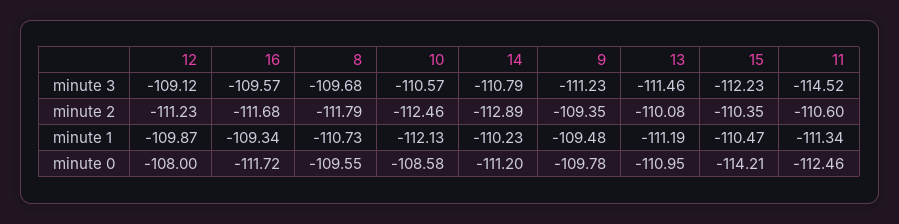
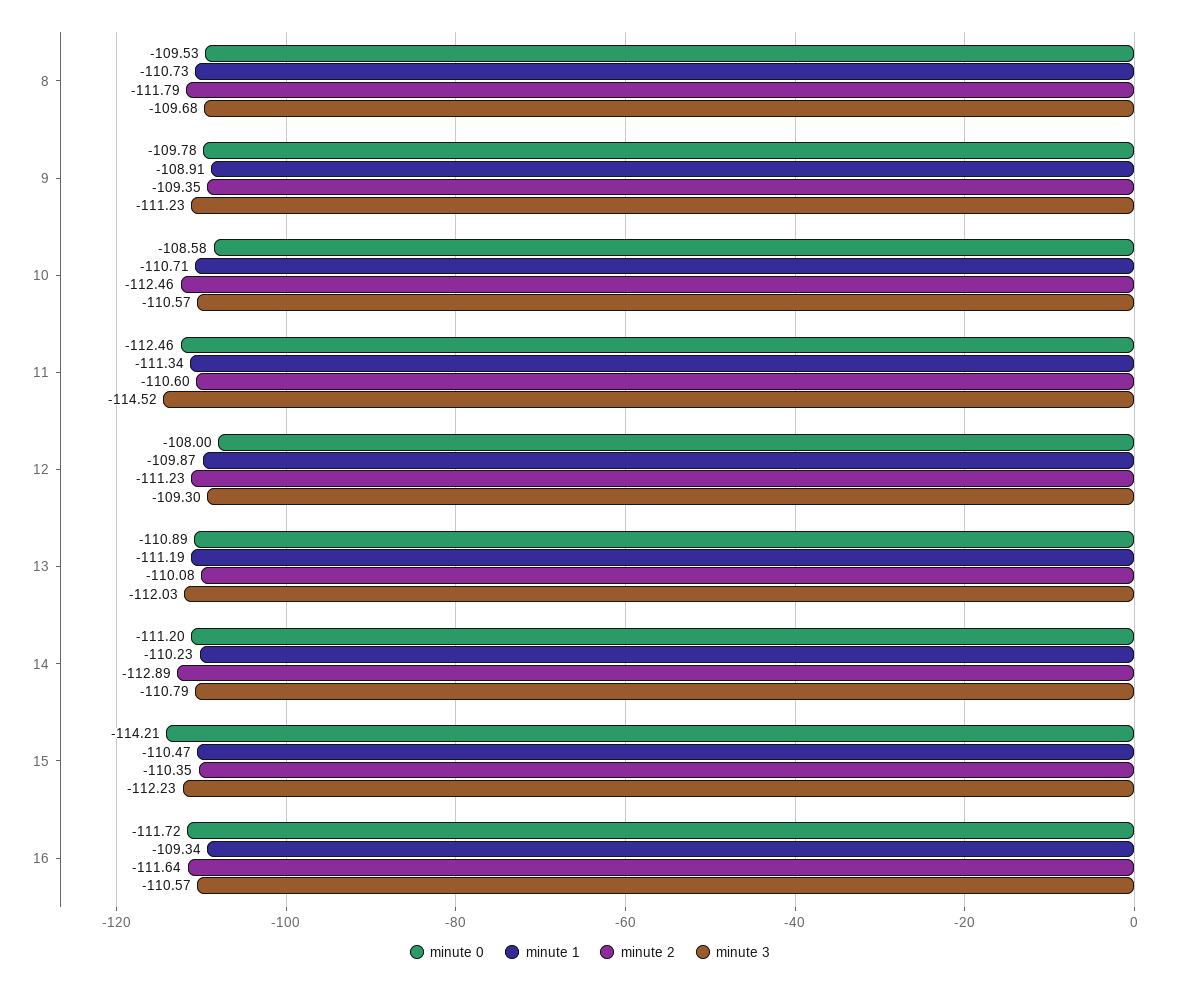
minute 3, 12: -109.12 -> -109.3
minute 3, 16: -109.57 -> -110.57
minute 3, 13: -111.46 -> -112.03
minute 2, 16: -111.68 -> -111.64
minute 1, 10: -112.13 -> -110.71
minute 1, 9: -109.48 -> -108.91
minute 0, 8: -109.55 -> -109.53
minute 0, 13: -110.95 -> -110.89

